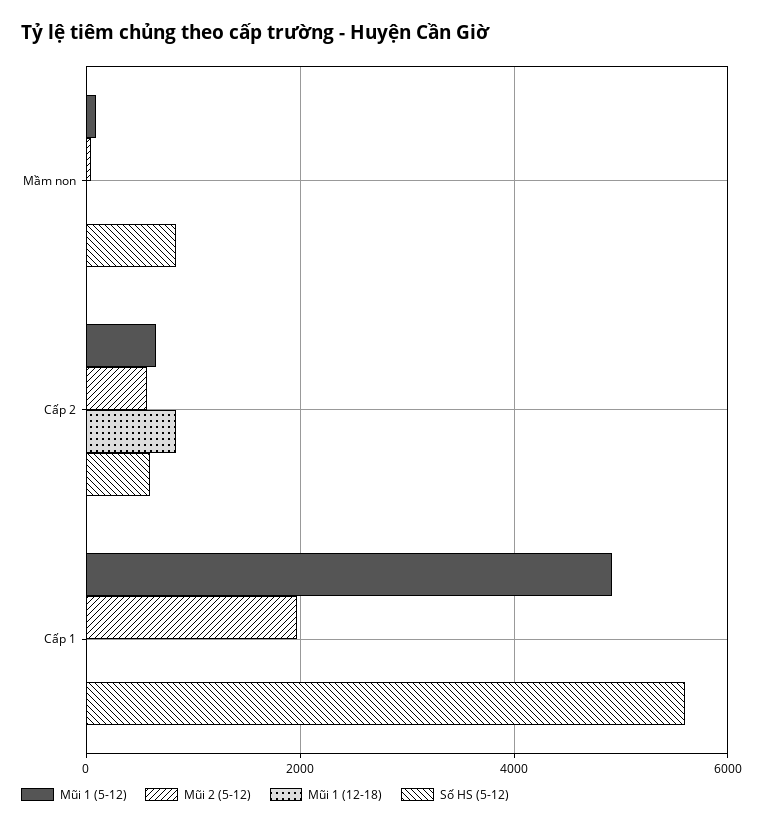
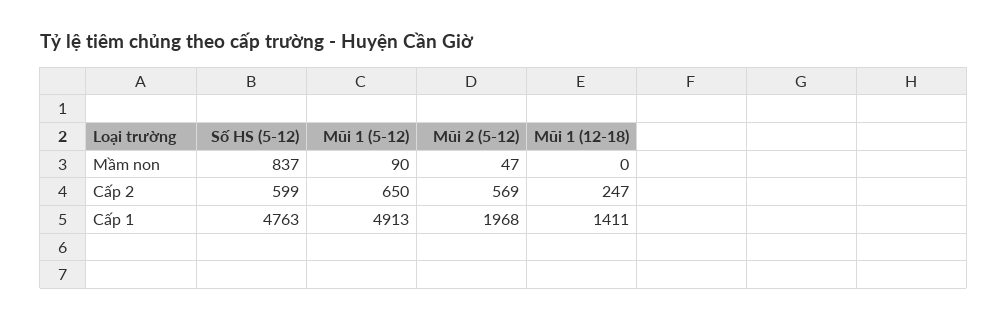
Mũi 1 (12-18), Cấp 2: 800 -> 247
Mũi 1 (12-18), Cấp 1: 0 -> 1411
Số HS (5-12), Cấp 1: 5600 -> 4763

